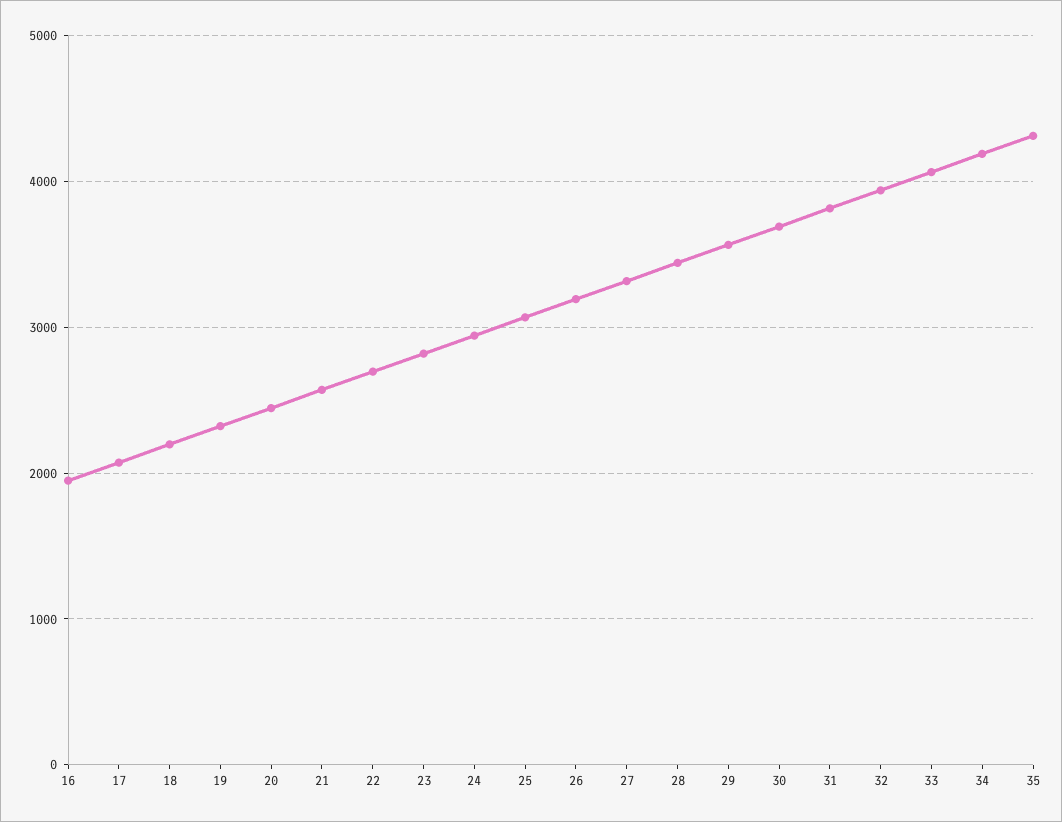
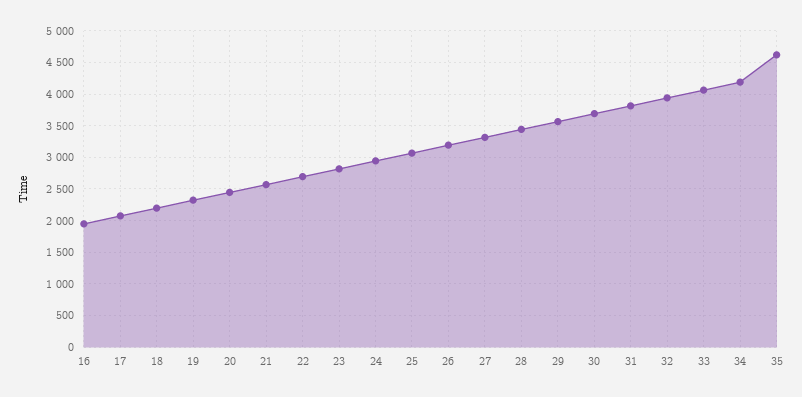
35: 4300 -> 4600

